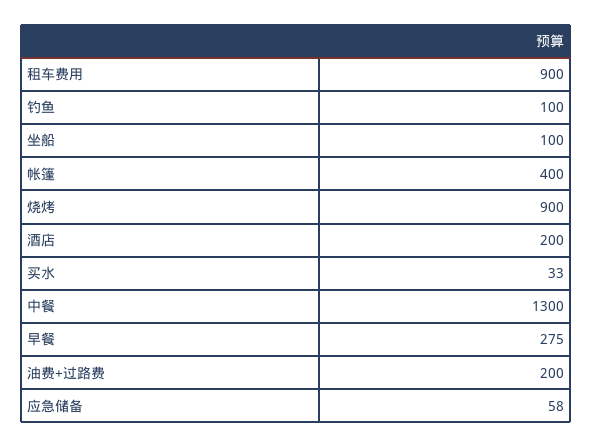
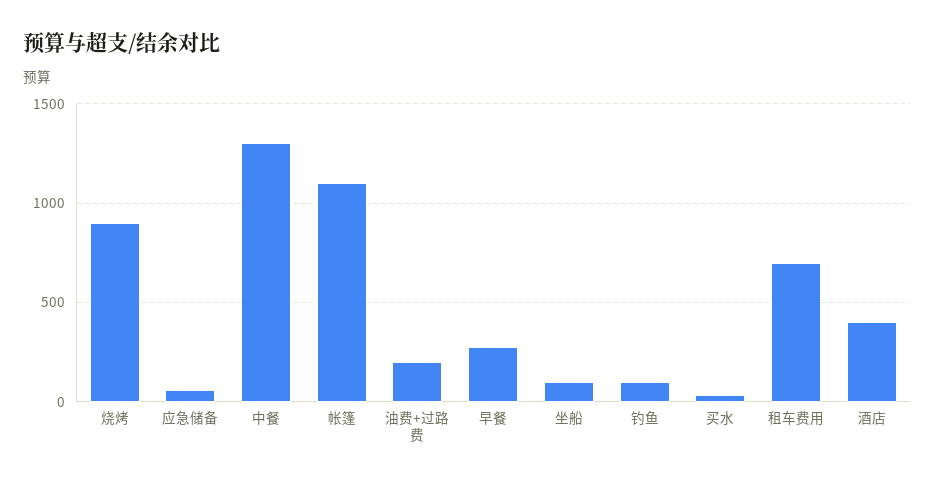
租车费用: 900 -> 700
帐篷: 400 -> 1100
酒店: 200 -> 400

